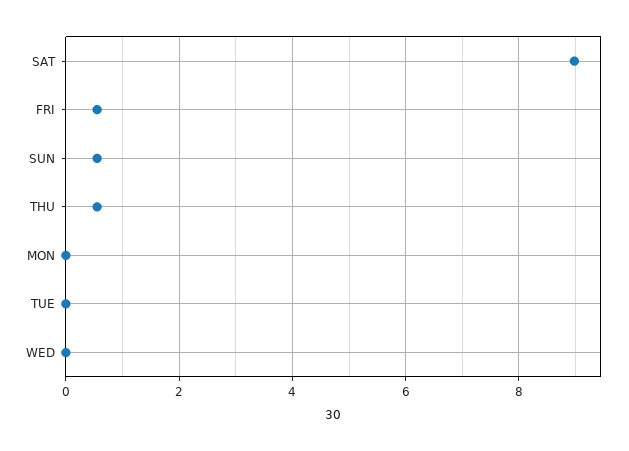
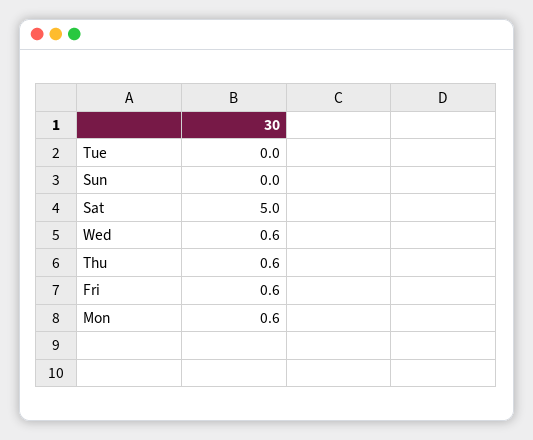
SAT: 9 -> 5
SUN: 0.6 -> 0
MON: 0 -> 0.6
WED: 0 -> 0.6

